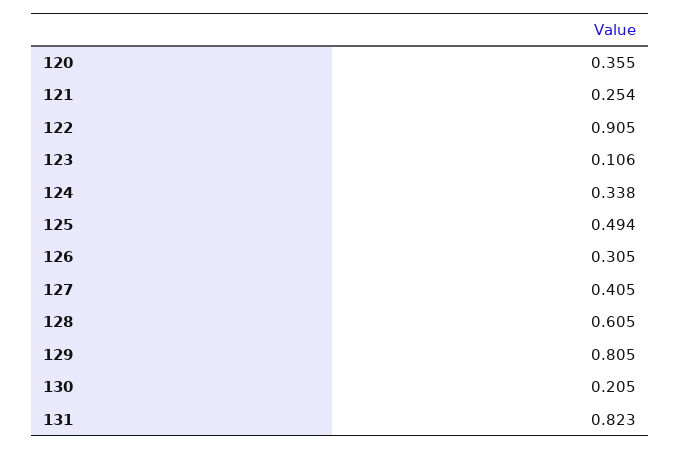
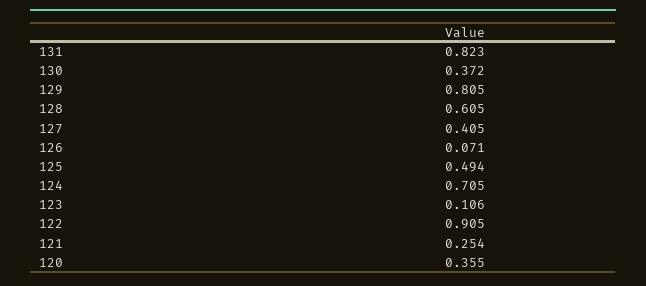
124: 0.338 -> 0.705
126: 0.305 -> 0.071
130: 0.205 -> 0.372

